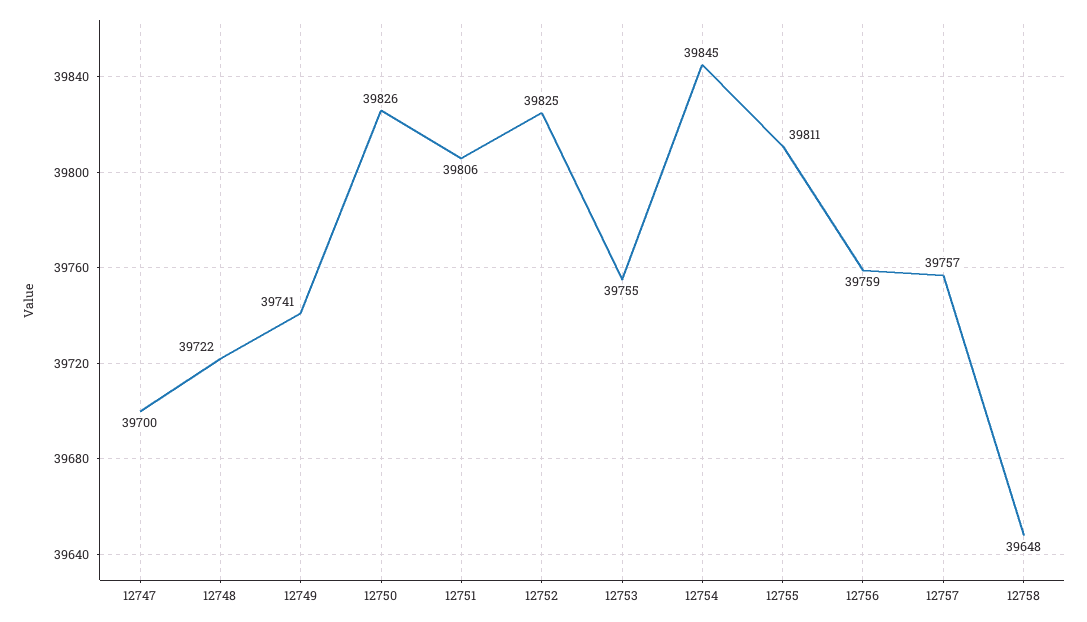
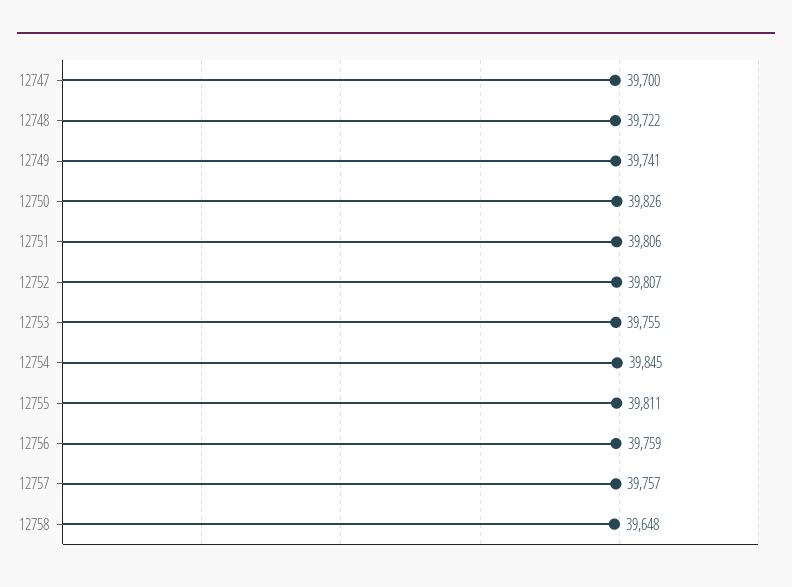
12752: 39825 -> 39807

